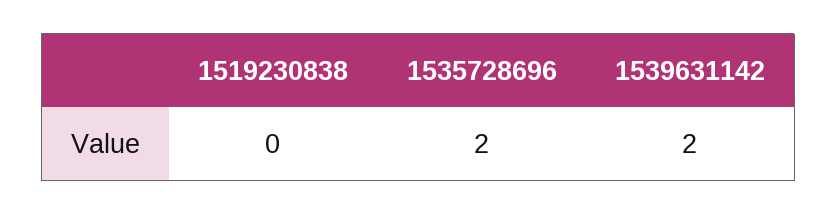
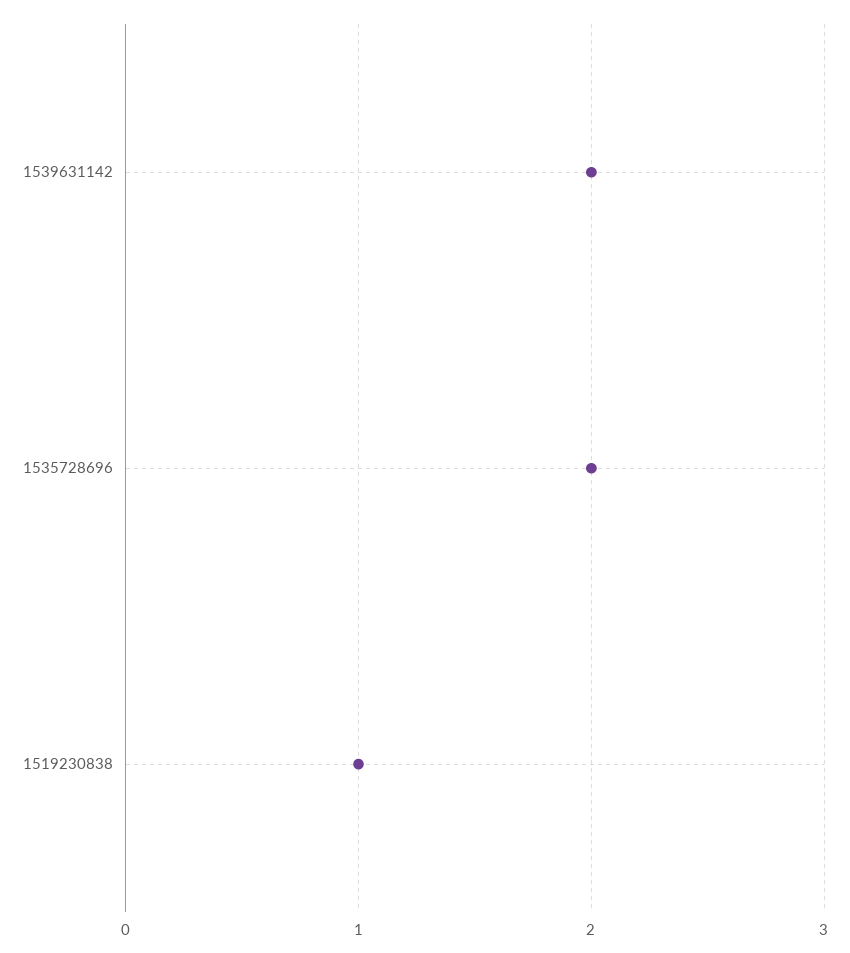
1519230838: 0 -> 1

